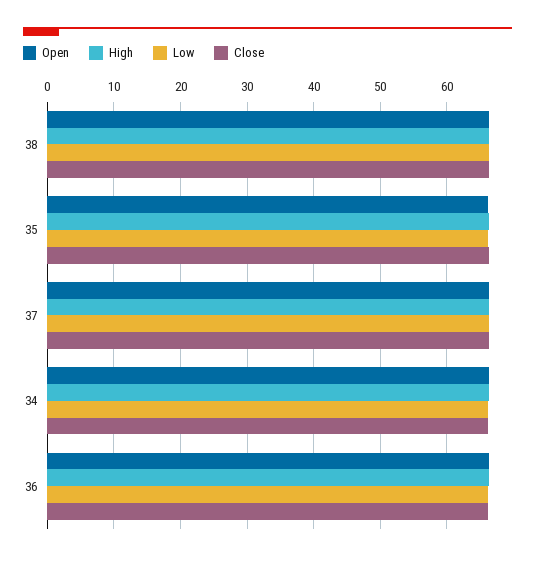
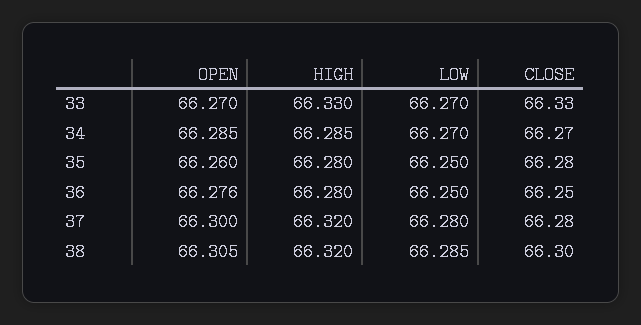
Open, 33: none -> 66.27
High, 33: none -> 66.33
Low, 33: none -> 66.27
Close, 33: none -> 66.33

